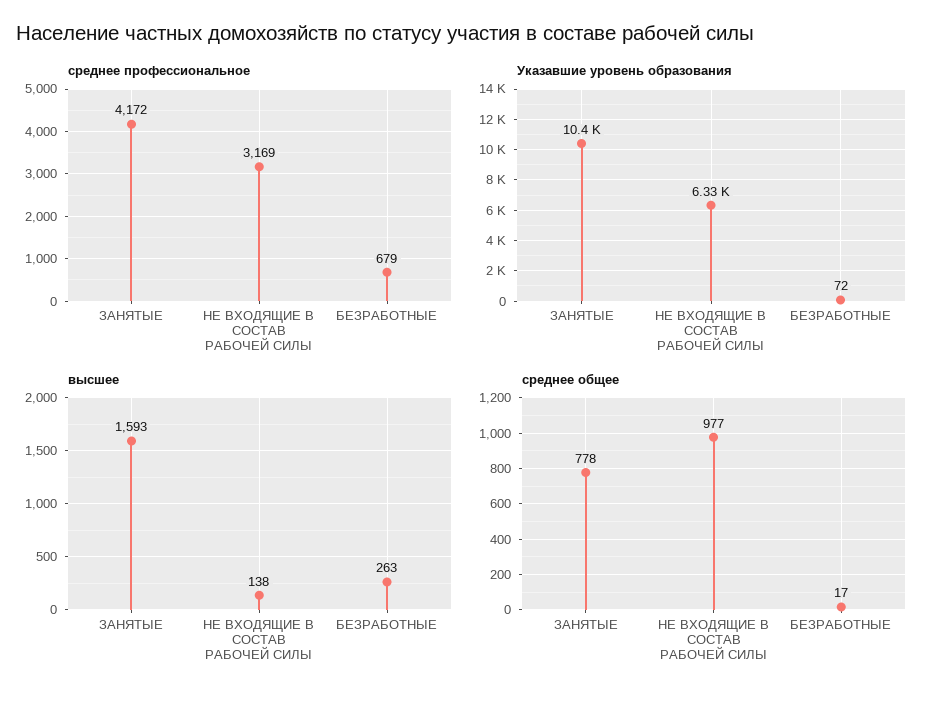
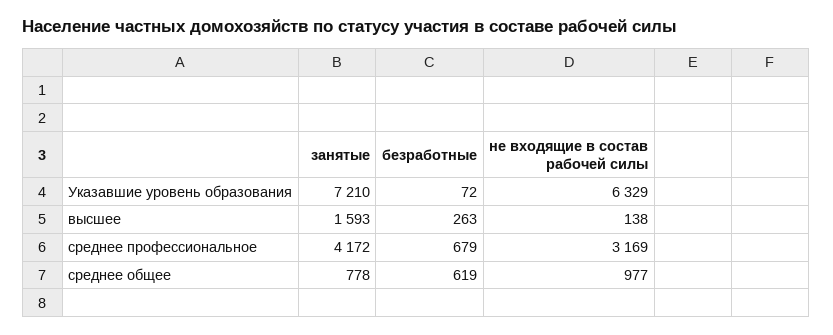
Указавшие уровень образования, ЗАНЯТЫЕ: 10400 -> 7210
среднее общее, БЕЗРАБОТНЫЕ: 17 -> 619

